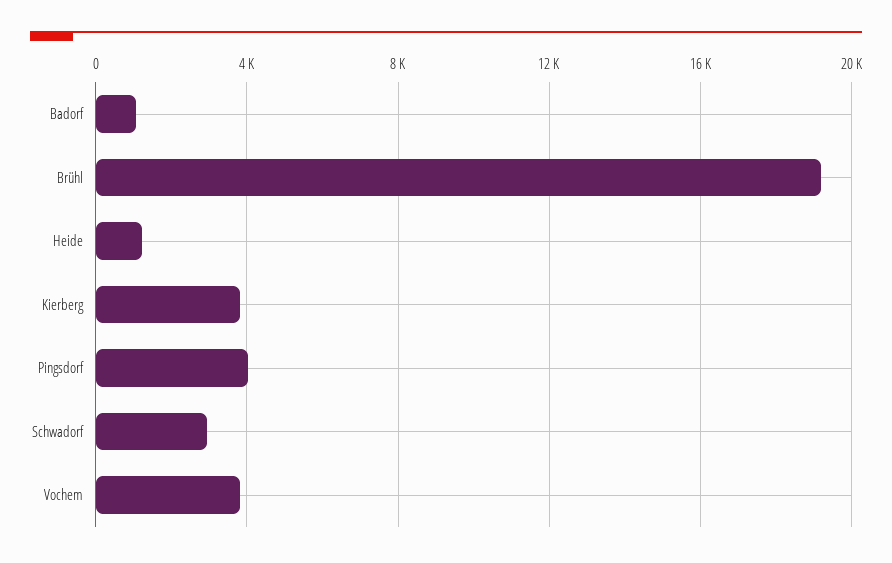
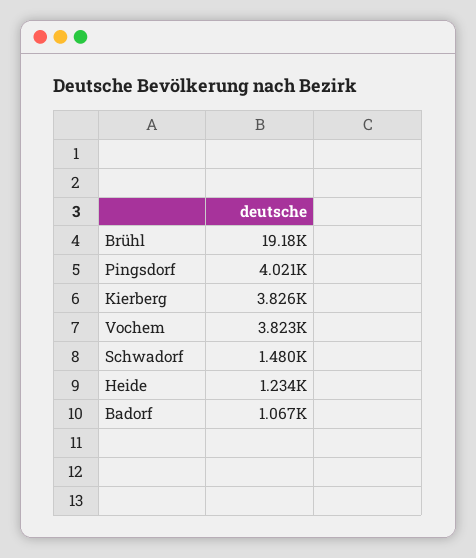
Schwadorf: 3000 -> 1480

